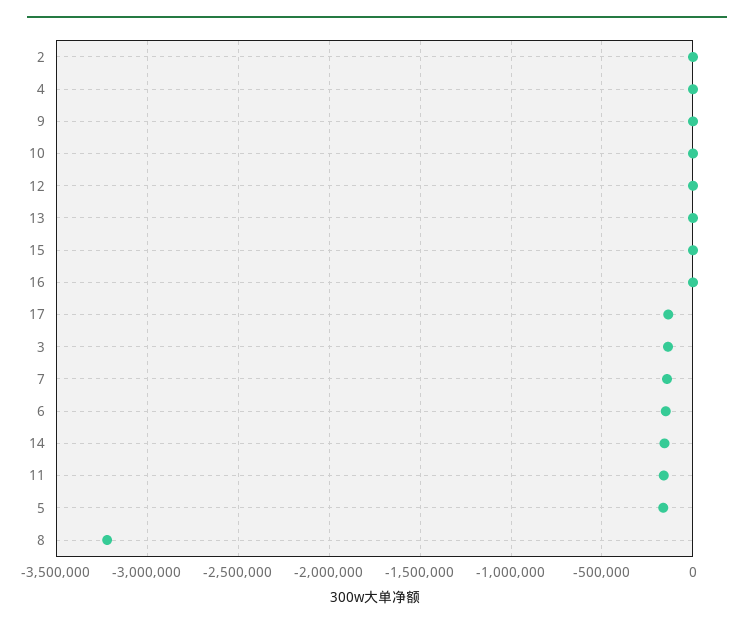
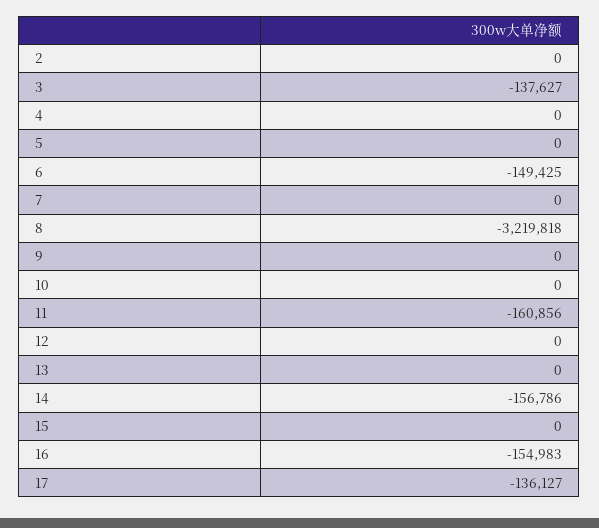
16: 0 -> -154983
7: -150000 -> 0
5: -150000 -> 0

